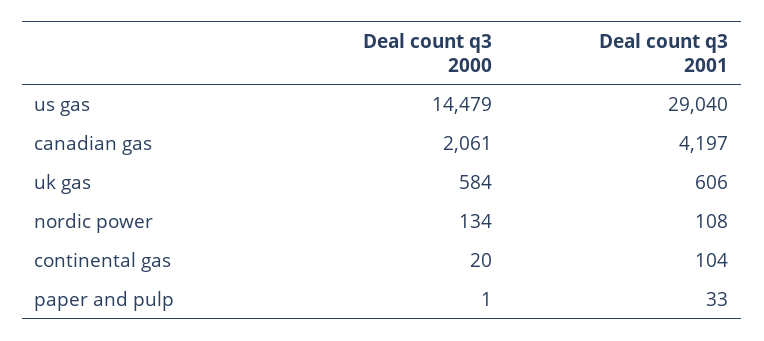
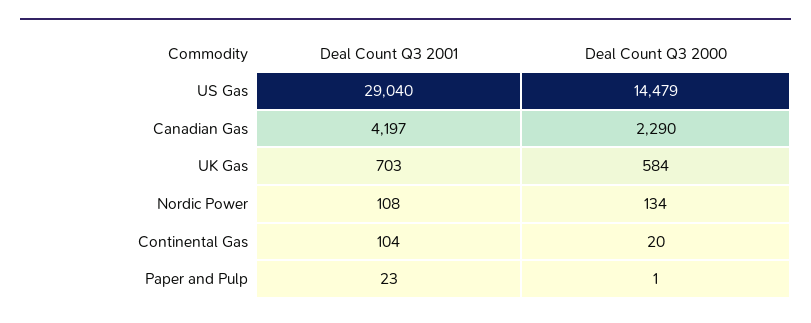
Deal count q3 2000, canadian gas: 2061 -> 2290
Deal count q3 2001, uk gas: 606 -> 703
Deal count q3 2001, paper and pulp: 33 -> 23

